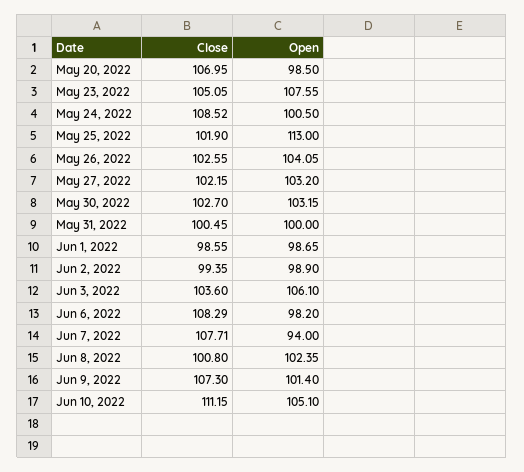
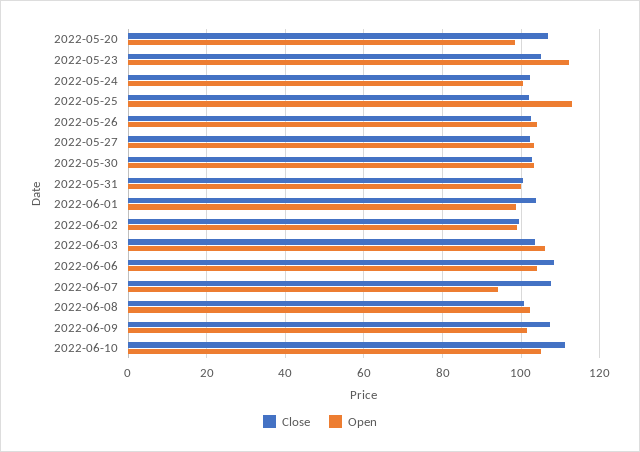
Open, May 23, 2022: 107.55 -> 112
Close, May 24, 2022: 108.52 -> 102
Close, Jun 1, 2022: 98.55 -> 104
Open, Jun 6, 2022: 98.2 -> 104

